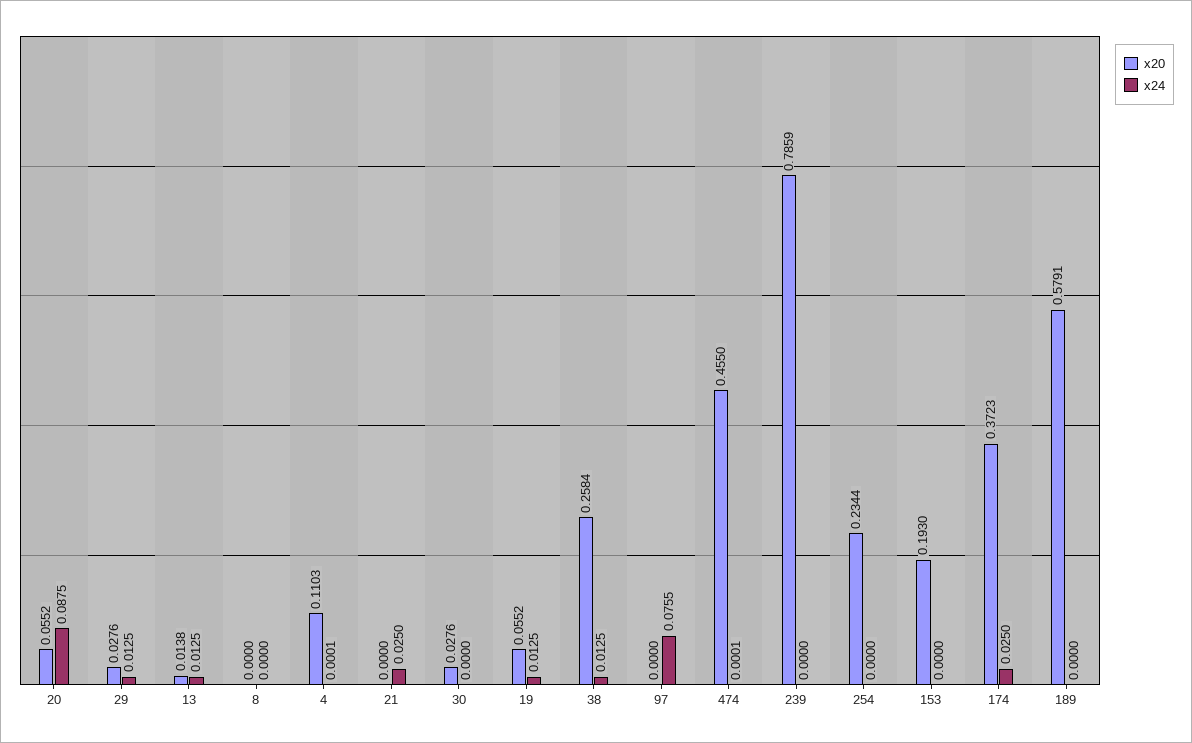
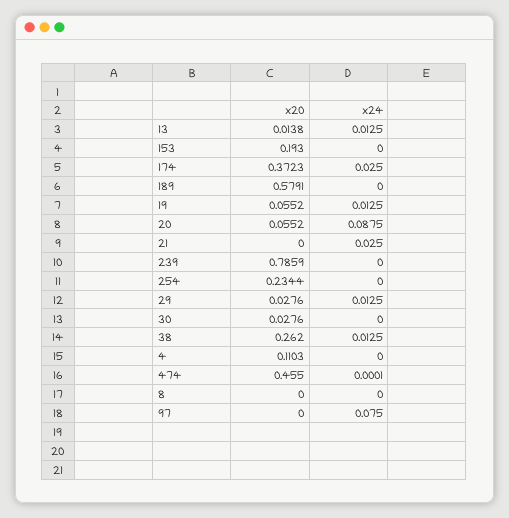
x24, 4: 0.0001 -> 0
x20, 38: 0.2584 -> 0.262
x24, 97: 0.0755 -> 0.075

